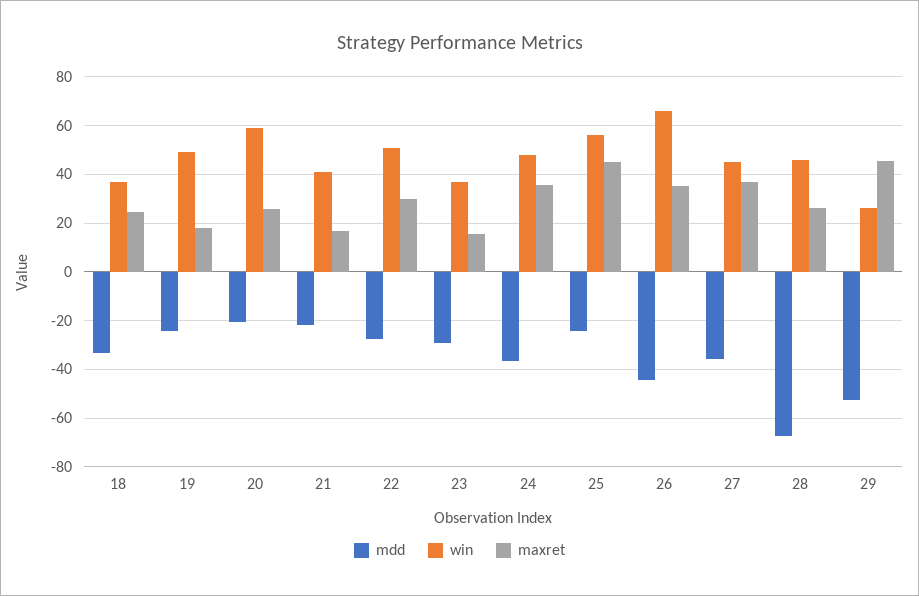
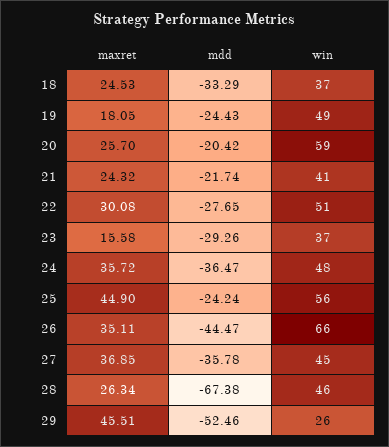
maxret, 21: 17.5 -> 24.32

